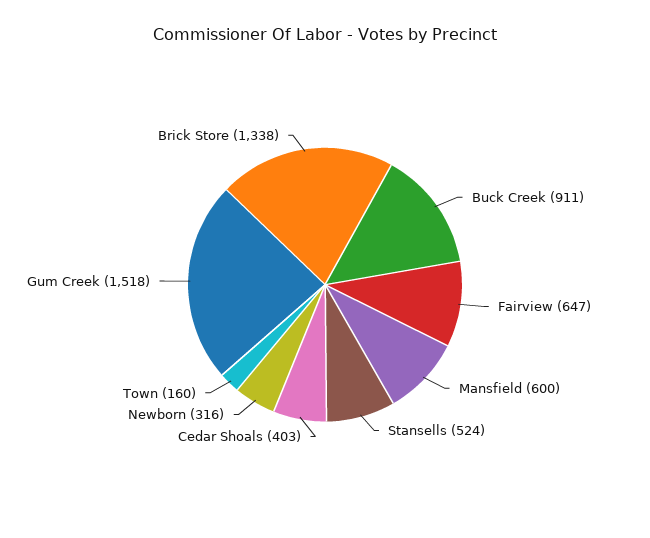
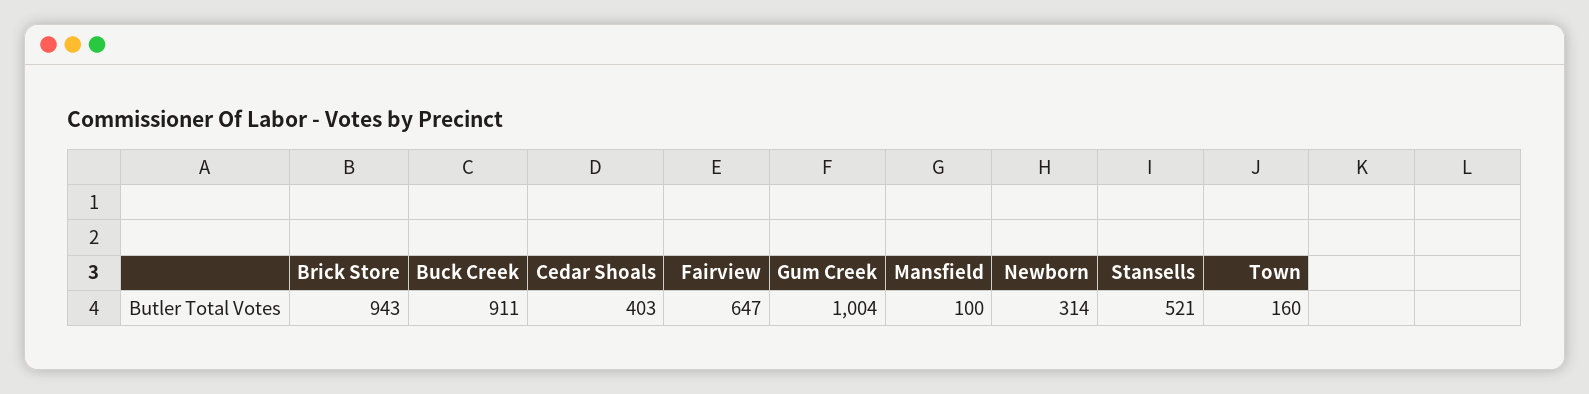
Mansfield: 600 -> 100
Stansells: 524 -> 521
Newborn: 316 -> 314
Gum Creek: 1518 -> 1004
Brick Store: 1338 -> 943

